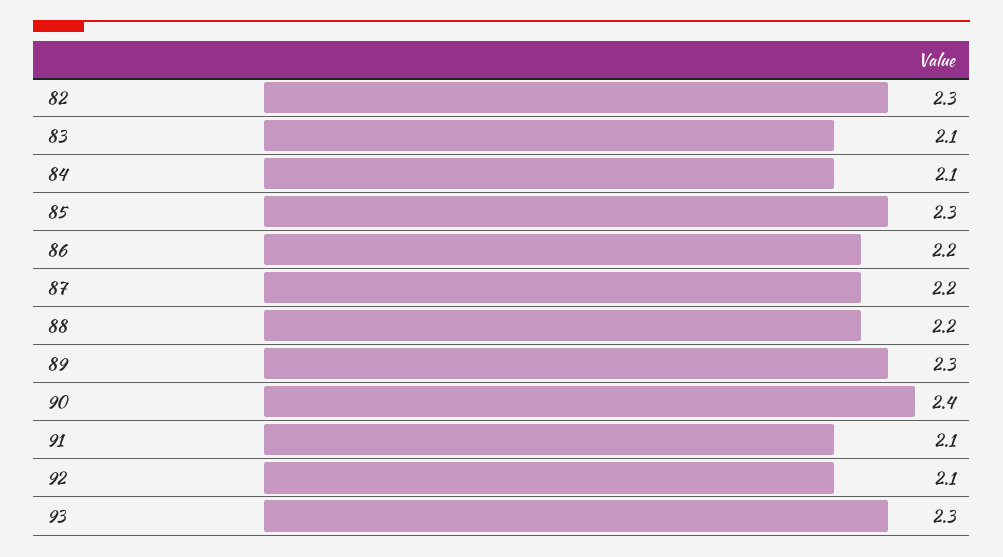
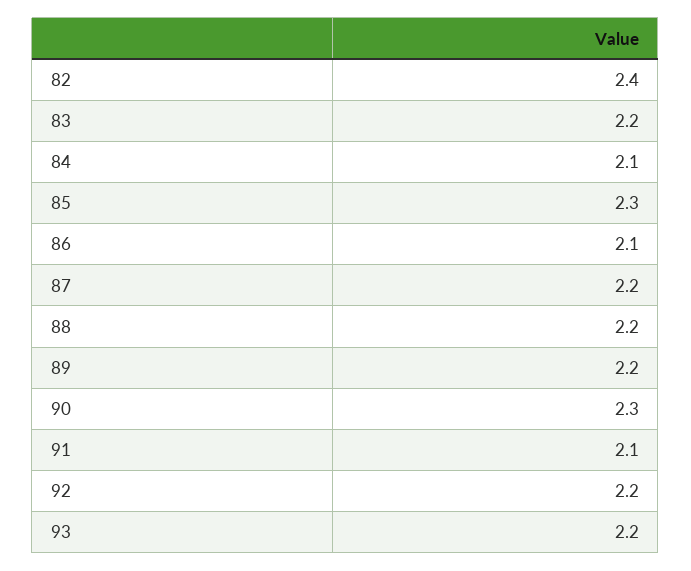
82: 2.3 -> 2.4
83: 2.1 -> 2.2
86: 2.2 -> 2.1
89: 2.3 -> 2.2
90: 2.4 -> 2.3
92: 2.1 -> 2.2
93: 2.3 -> 2.2

